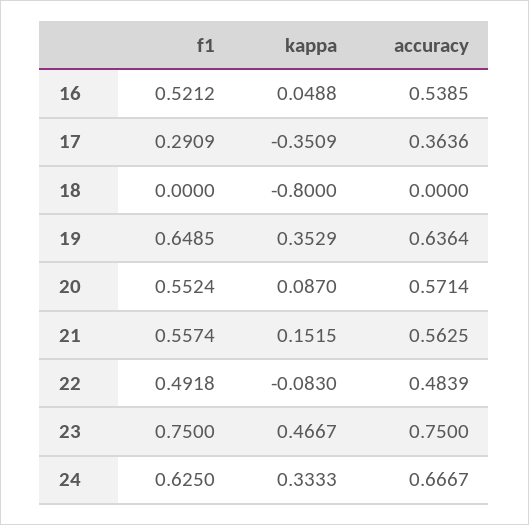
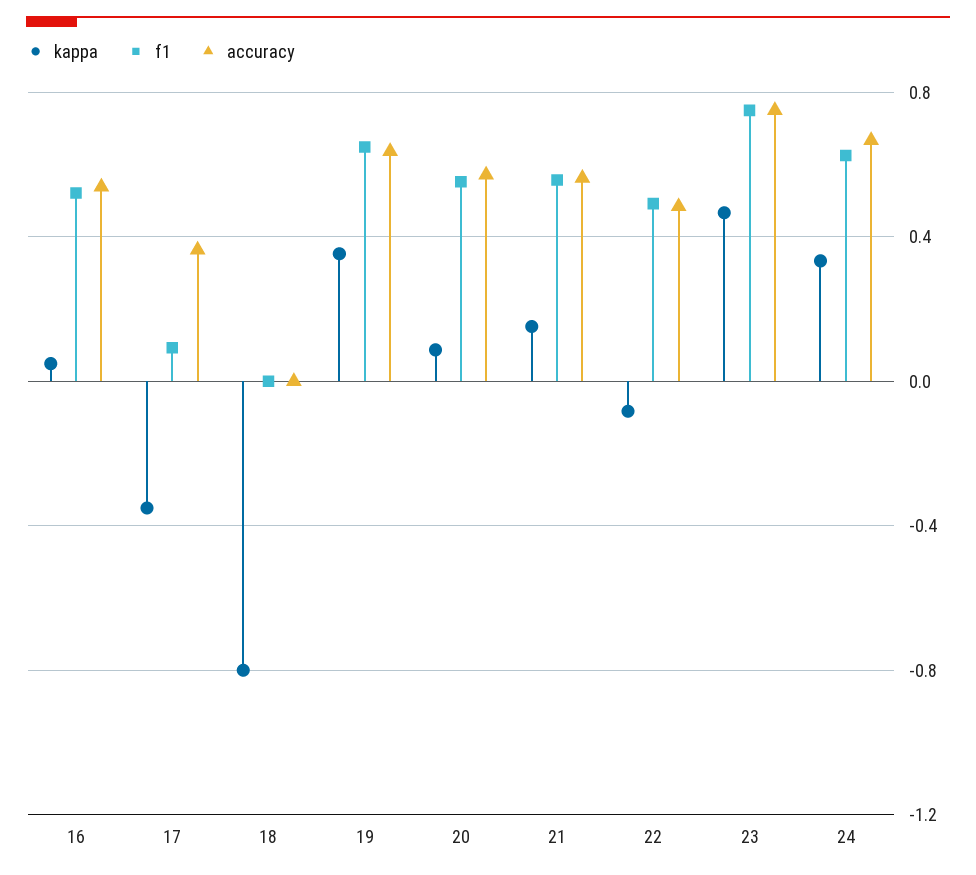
f1, 17: 0.2909 -> 0.1

